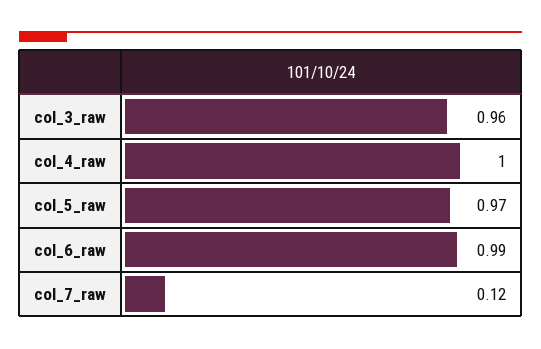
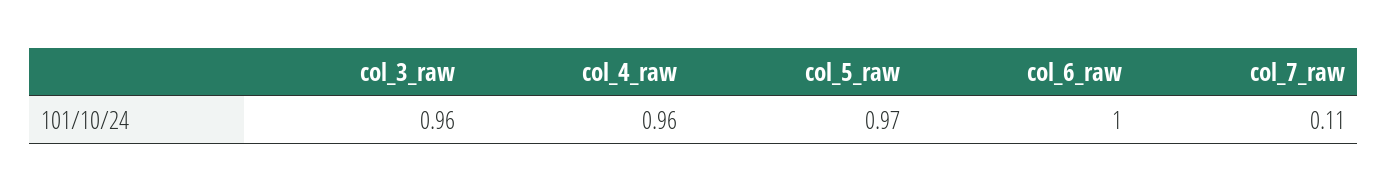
col_4_raw: 1 -> 0.96
col_6_raw: 0.99 -> 1
col_7_raw: 0.12 -> 0.11

